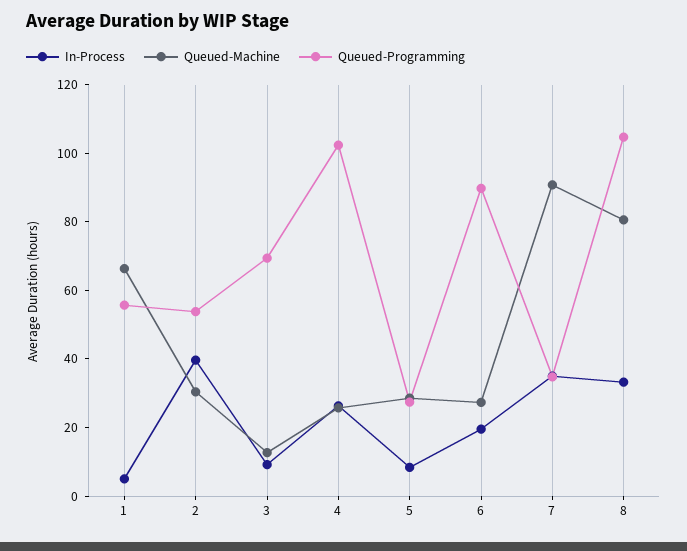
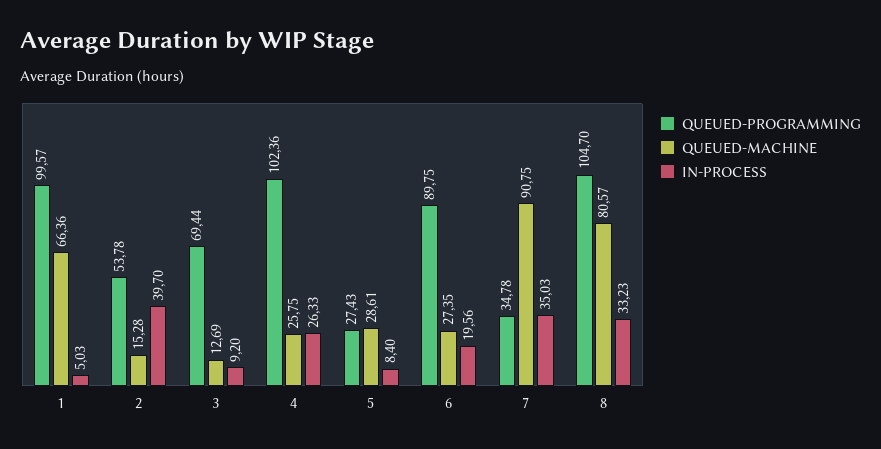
Queued-Programming, 1: 55 -> 99.57
Queued-Machine, 2: 30 -> 15.28

